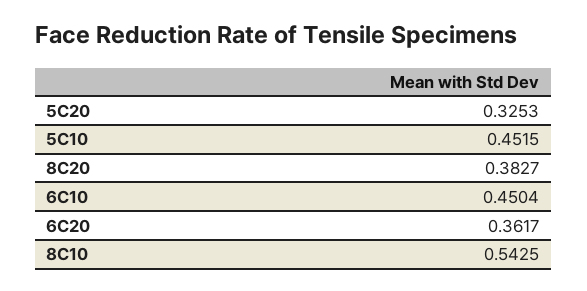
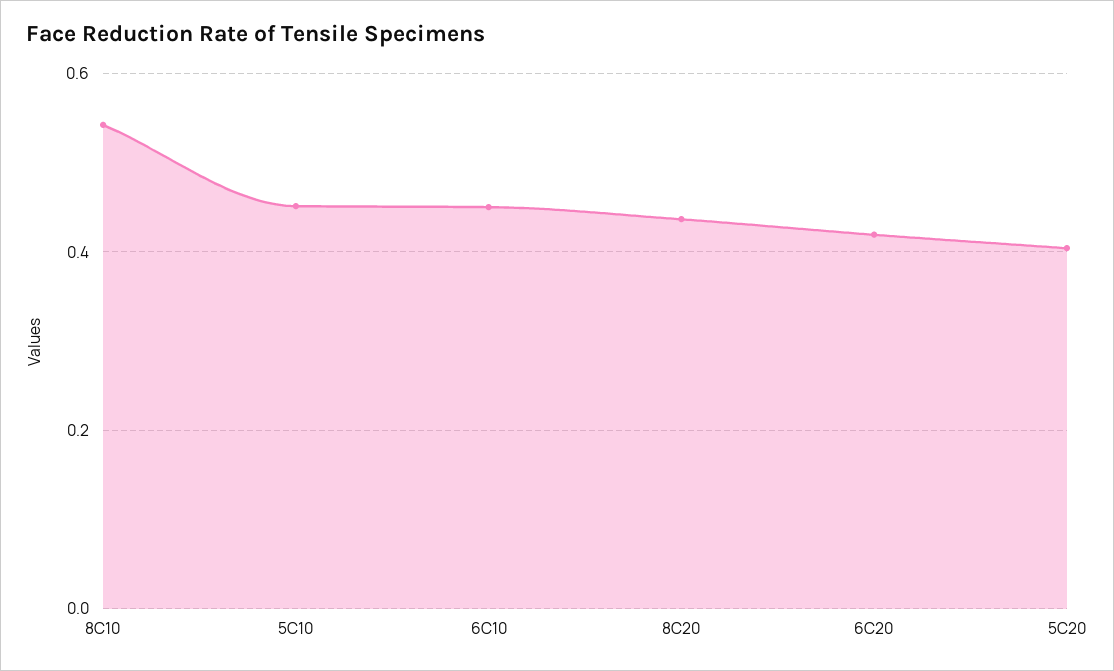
5C20: 0.3253 -> 0.4
8C20: 0.3827 -> 0.44
6C20: 0.3617 -> 0.42

